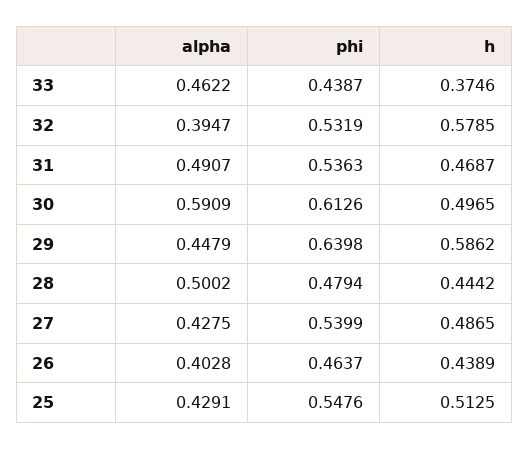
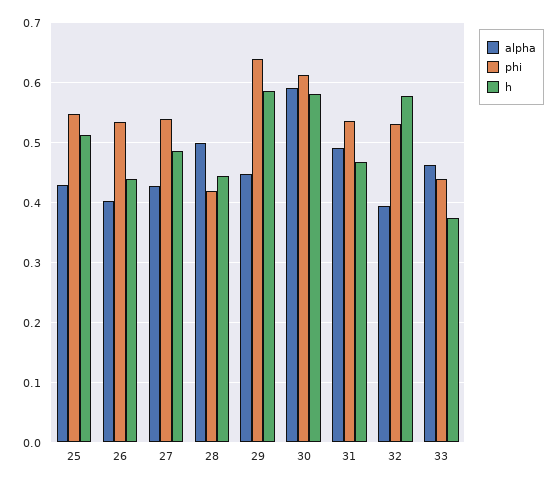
h, 30: 0.4965 -> 0.58
phi, 28: 0.4794 -> 0.42
phi, 26: 0.4637 -> 0.54

